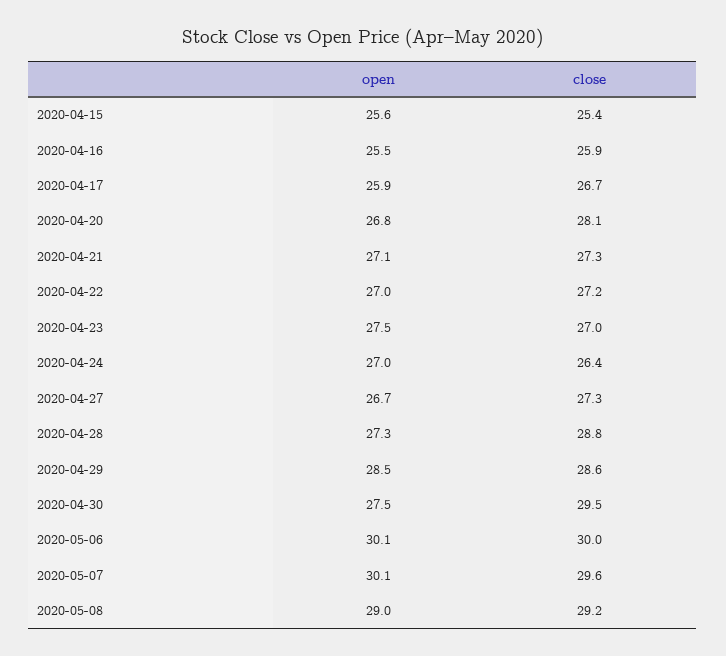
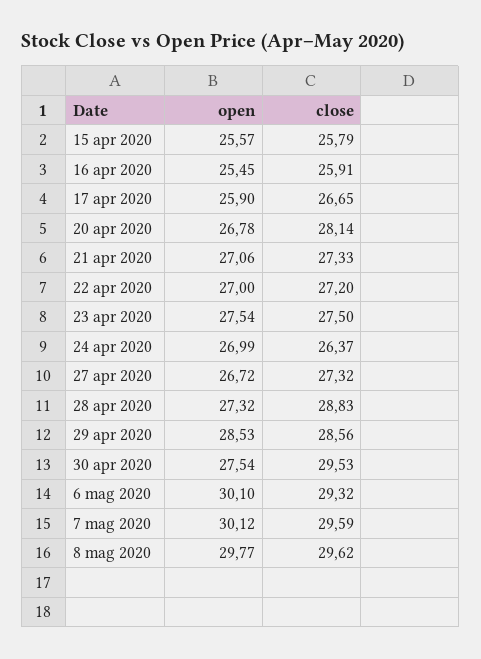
close, 2020-04-15: 25.4 -> 25.79
close, 2020-04-23: 27 -> 27.5
close, 2020-05-06: 30 -> 29.32
open, 2020-05-08: 29 -> 29.77
close, 2020-05-08: 29.2 -> 29.62

